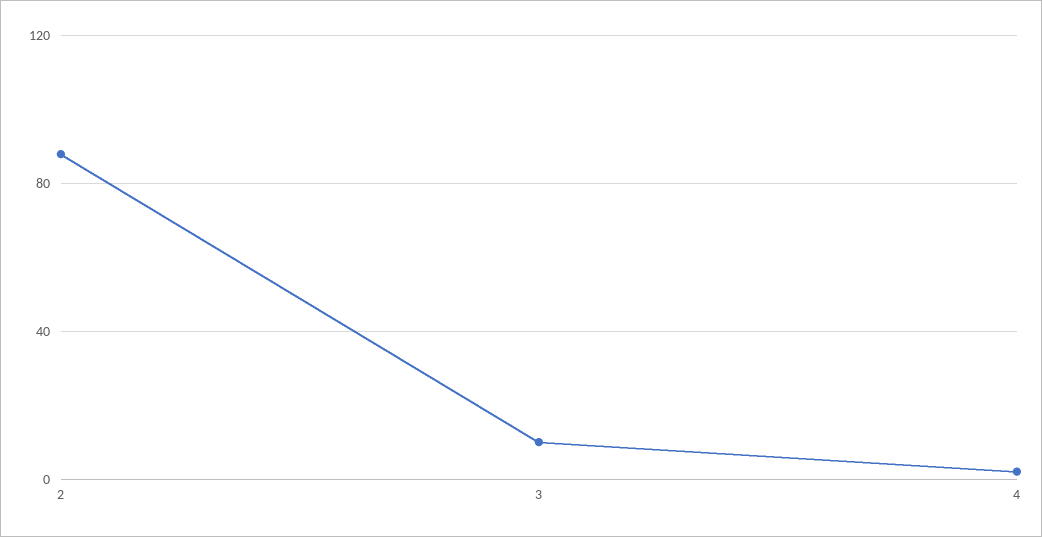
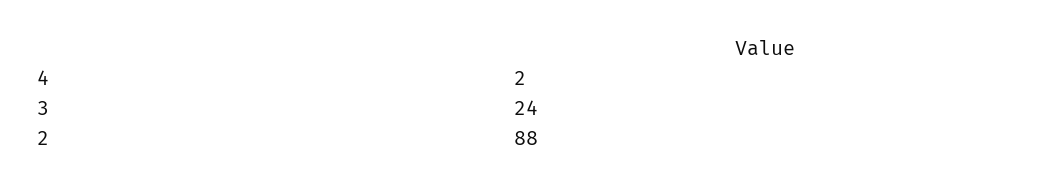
3: 10 -> 24

